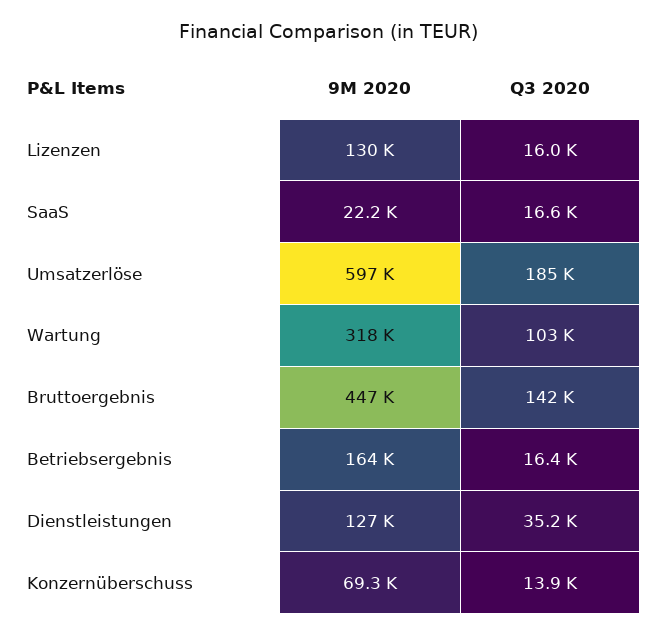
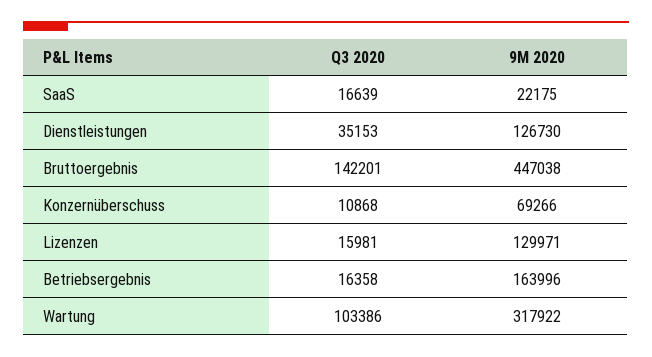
9M 2020, Umsatzerlöse: 597000 -> none
Q3 2020, Umsatzerlöse: 185000 -> none
Q3 2020, Konzernüberschuss: 13900 -> 10868

